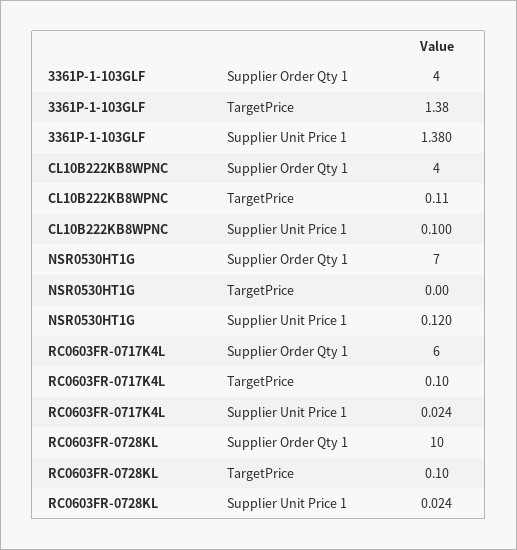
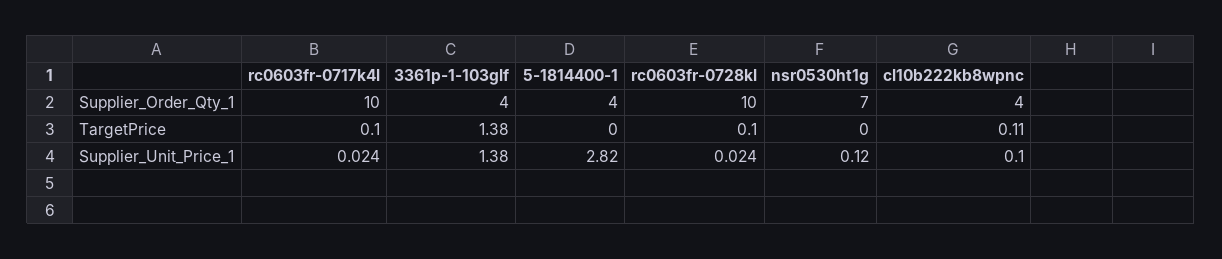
RC0603FR-0717K4L, Supplier Order Qty 1: 6 -> 10
5-1814400-1, Supplier Order Qty 1: none -> 4
5-1814400-1, TargetPrice: none -> 0
5-1814400-1, Supplier Unit Price 1: none -> 2.82

